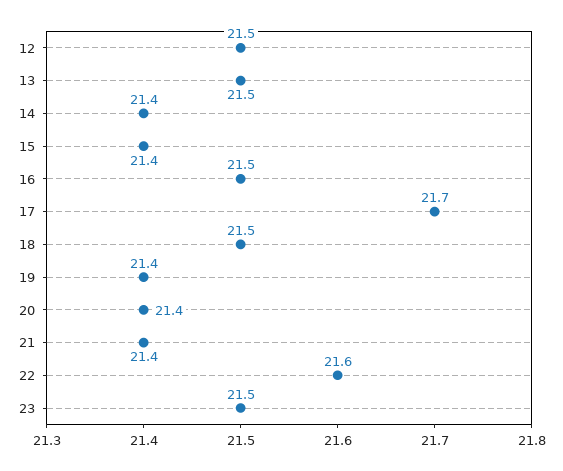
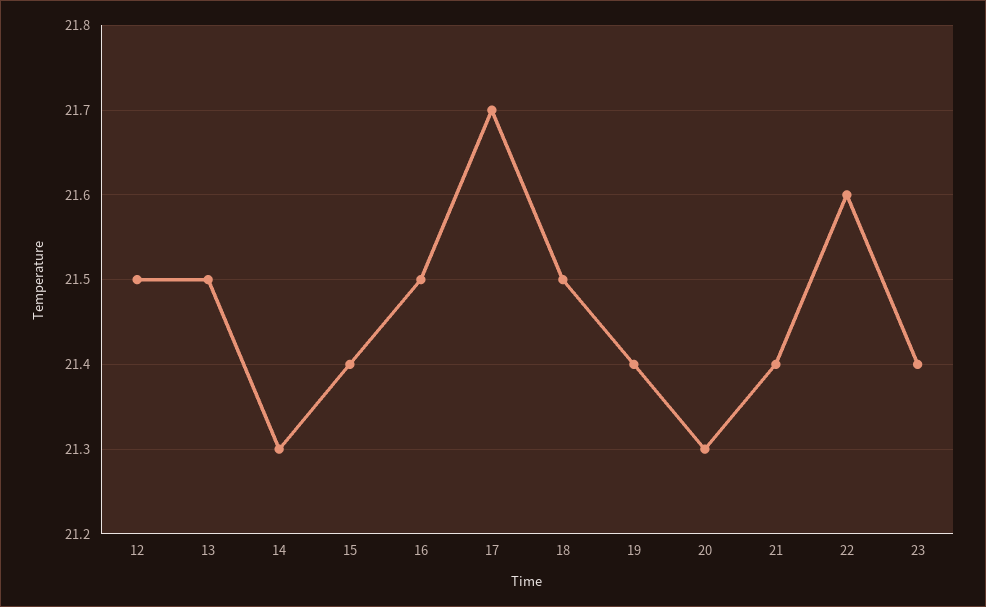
14: 21.4 -> 21.3
20: 21.4 -> 21.3
23: 21.5 -> 21.4

